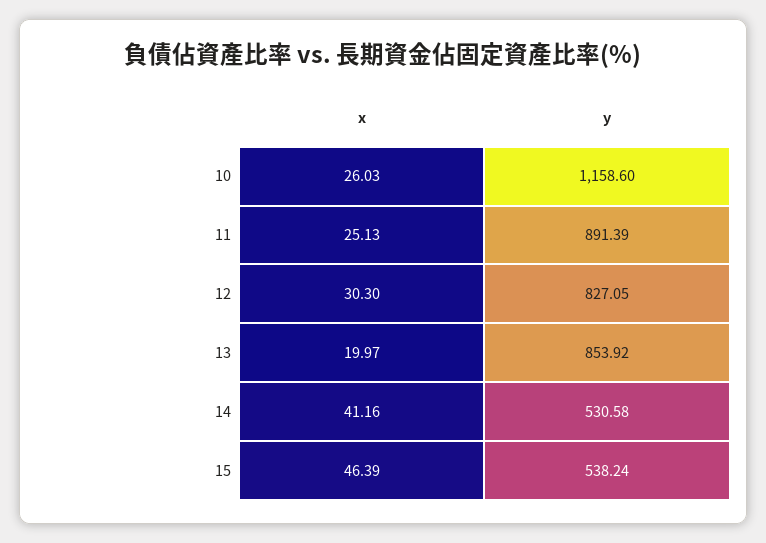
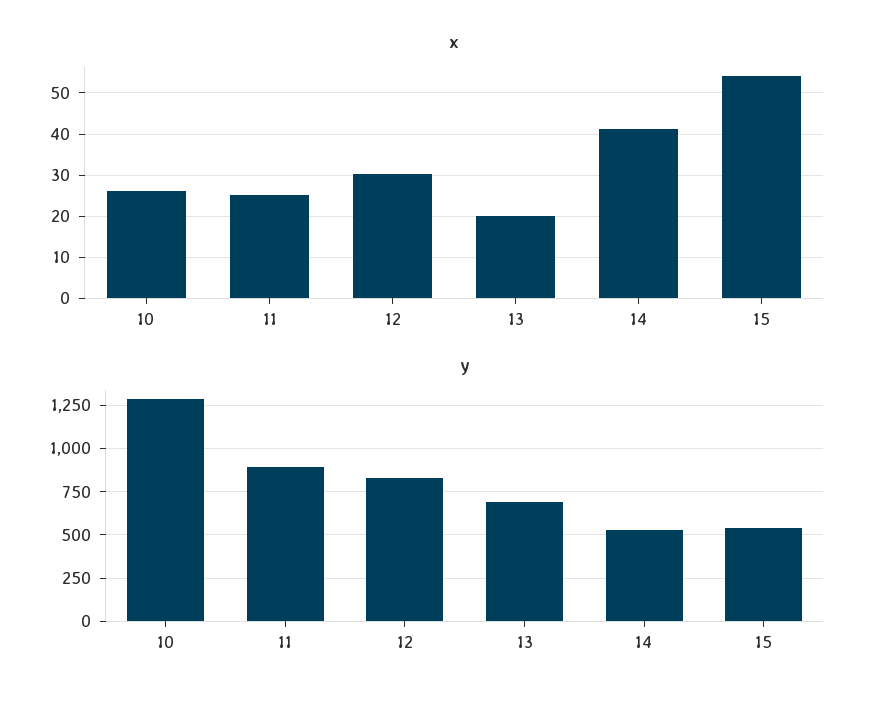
y, 10: 1158.6 -> 1300
y, 13: 853.92 -> 700
x, 15: 46.39 -> 54

